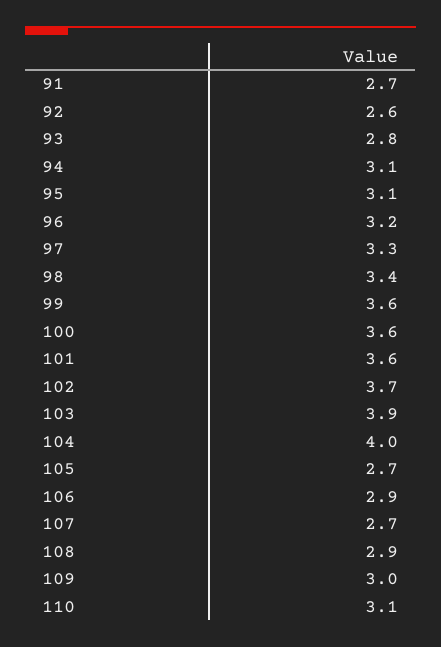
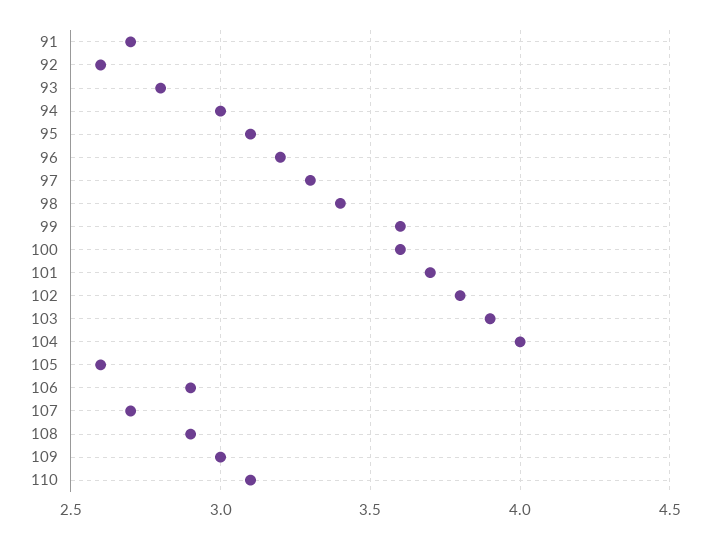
94: 3.1 -> 3
101: 3.6 -> 3.7
102: 3.7 -> 3.8
105: 2.7 -> 2.6

